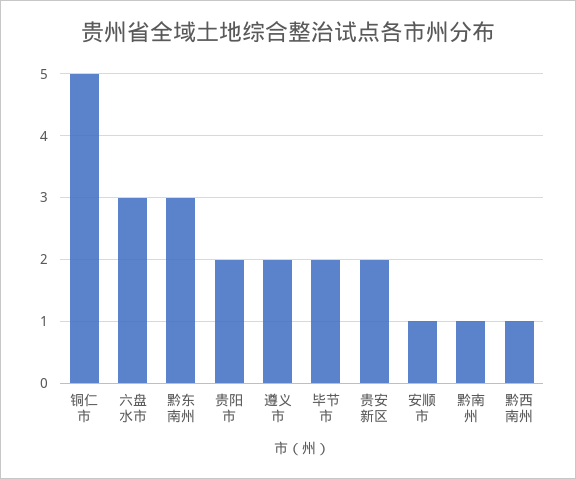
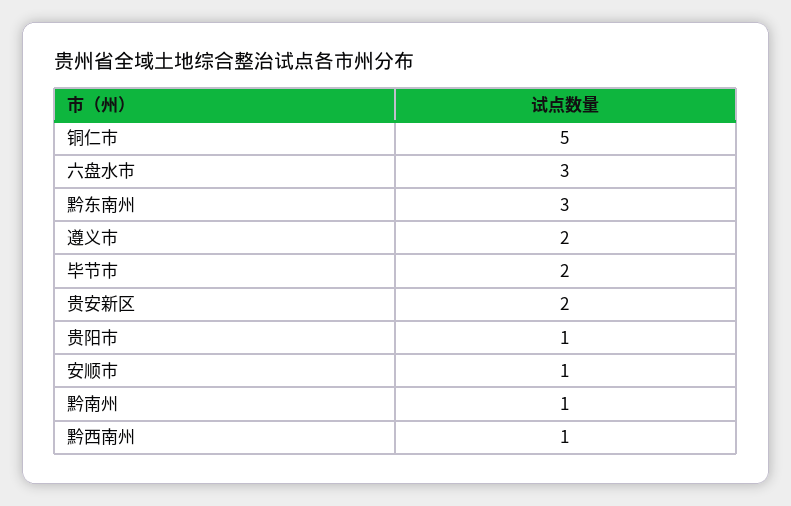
贵阳市: 2 -> 1

